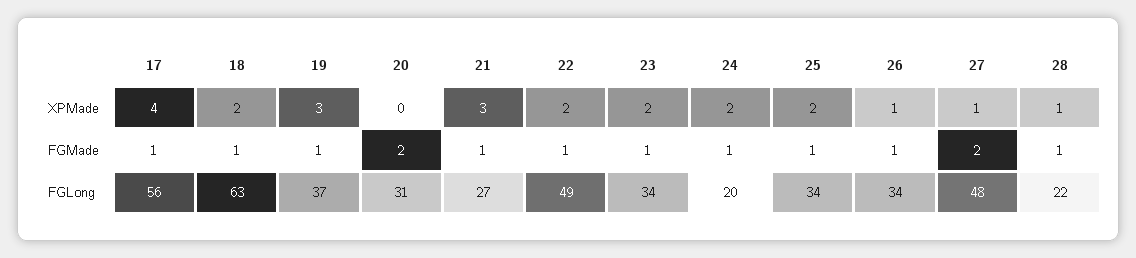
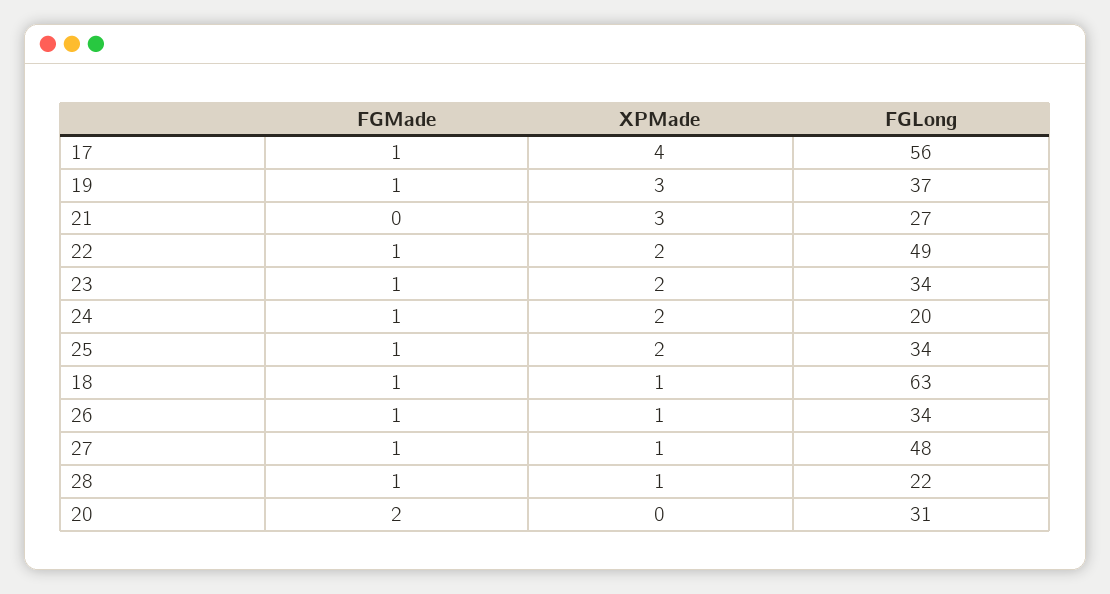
18, XPMade: 2 -> 1
21, FGMade: 1 -> 0
27, FGMade: 2 -> 1

